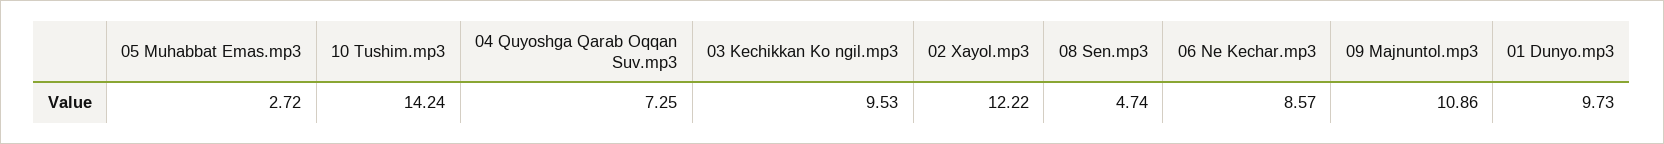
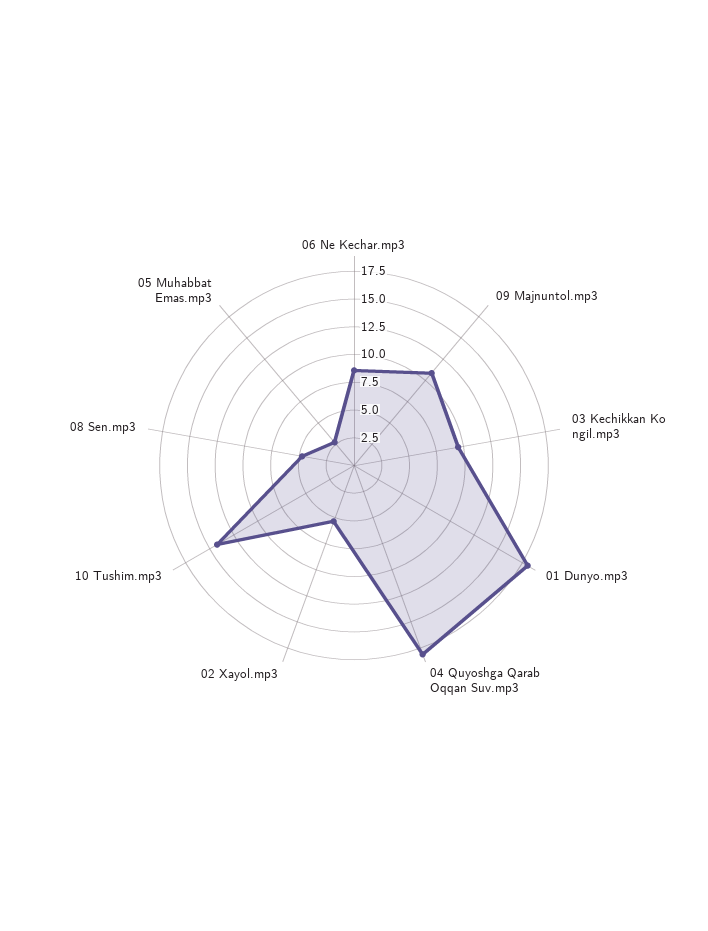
04 Quyoshga Qarab Oqqan Suv.mp3: 7.25 -> 17.5
02 Xayol.mp3: 12.22 -> 5
01 Dunyo.mp3: 9.73 -> 17.5

